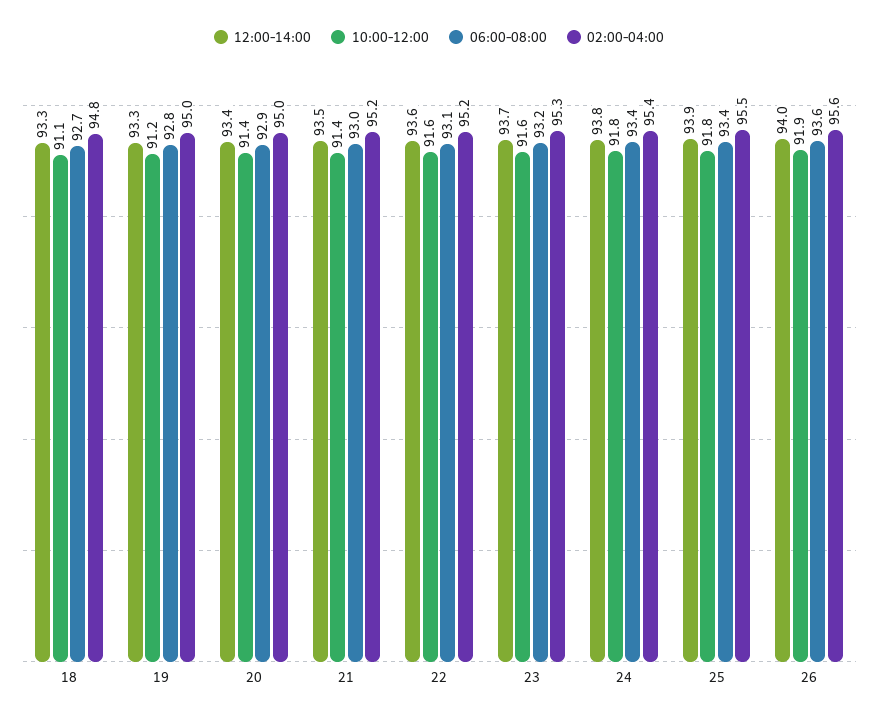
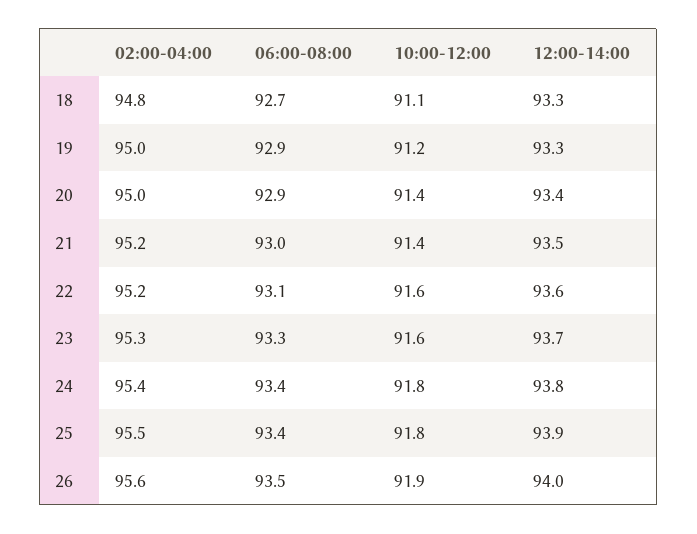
06:00-08:00, 19: 92.8 -> 92.9
06:00-08:00, 23: 93.2 -> 93.3
06:00-08:00, 26: 93.6 -> 93.5

